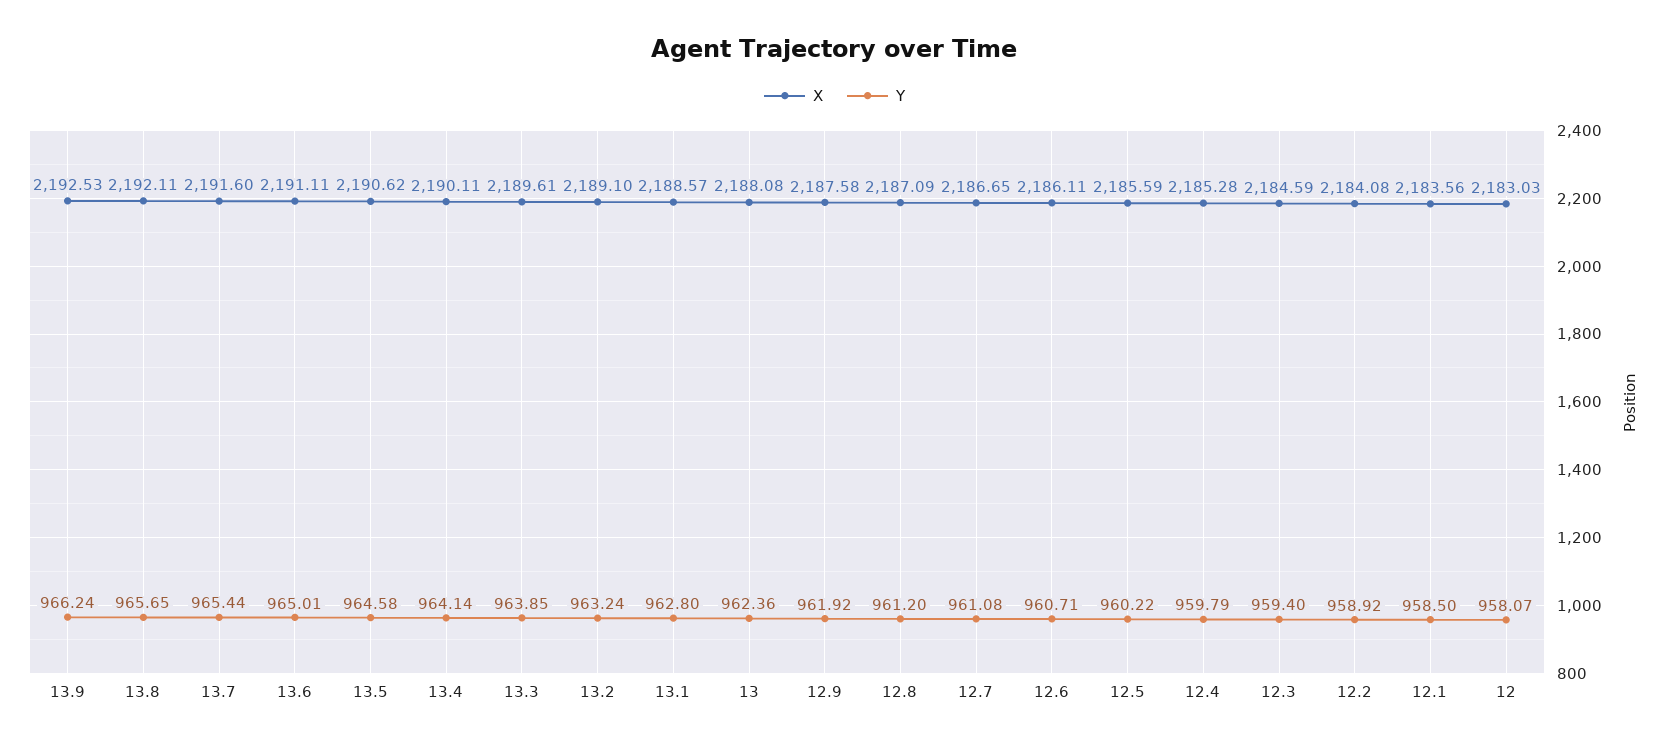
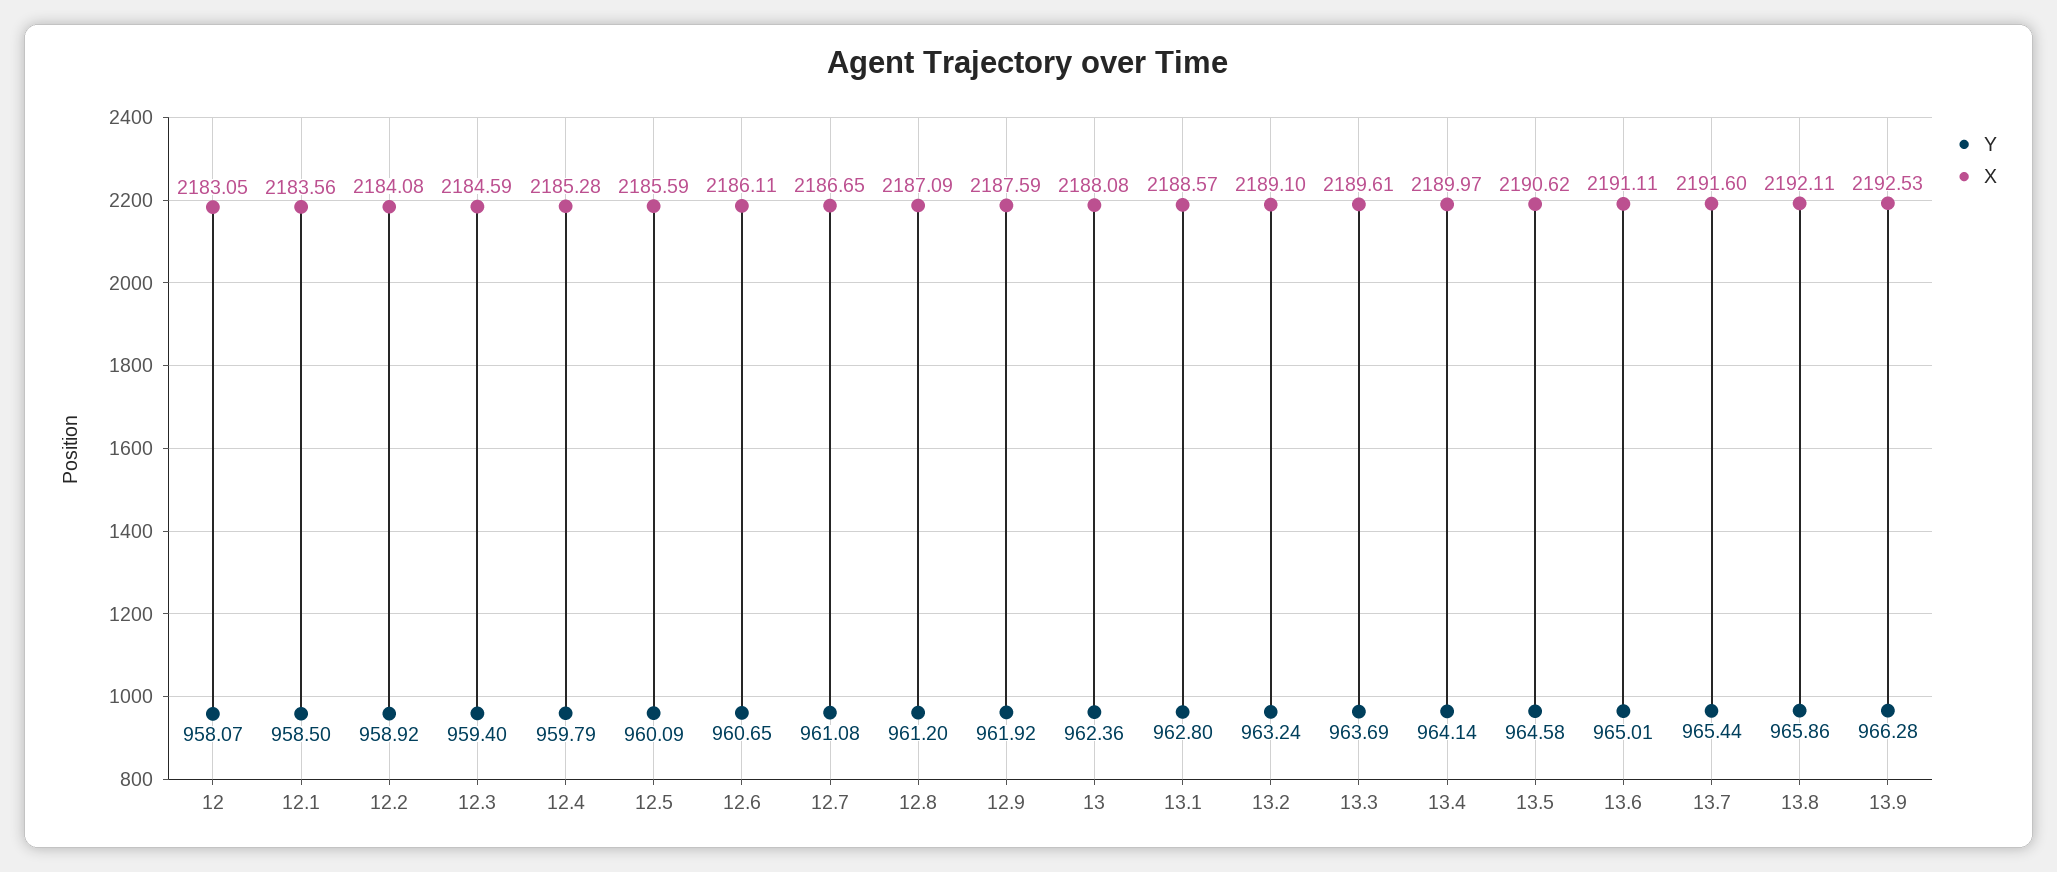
Y, 13.9: 966.24 -> 966.28
Y, 13.8: 965.65 -> 965.86
X, 13.4: 2190.11 -> 2189.97
Y, 13.3: 963.85 -> 963.69
X, 12.9: 2187.58 -> 2187.59
Y, 12.6: 960.71 -> 960.65
Y, 12.5: 960.22 -> 960.09
X, 12: 2183.03 -> 2183.05

